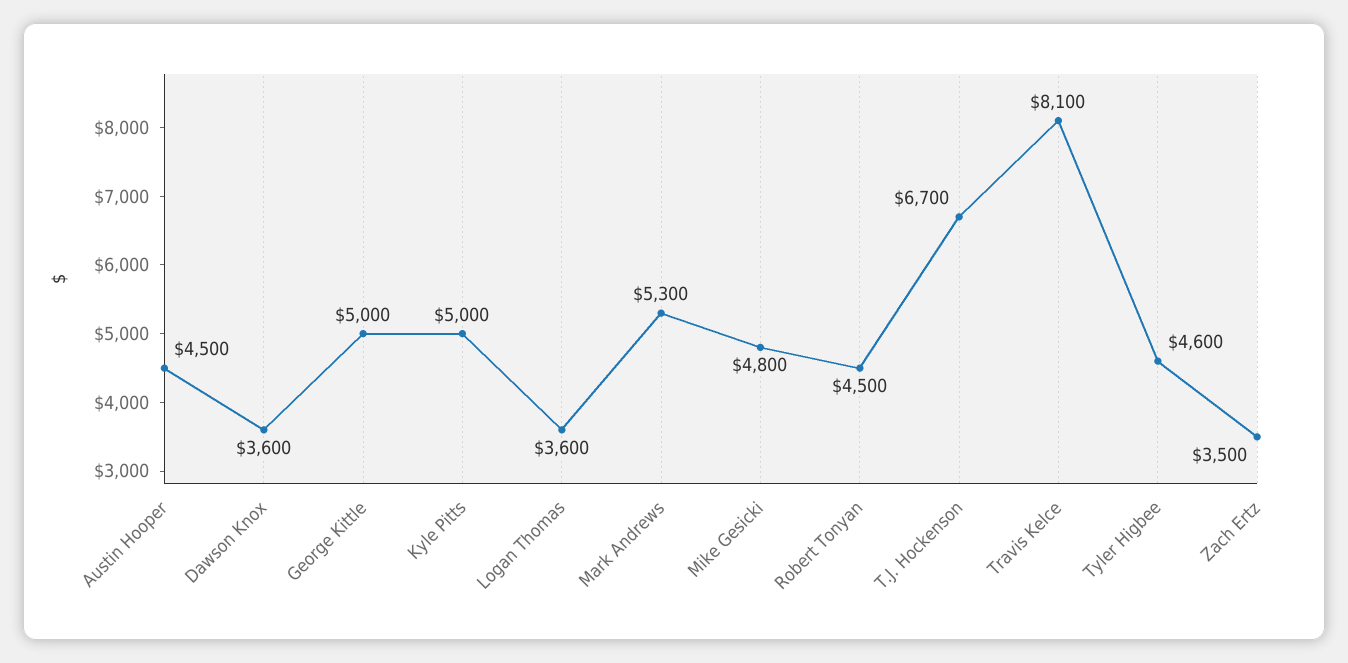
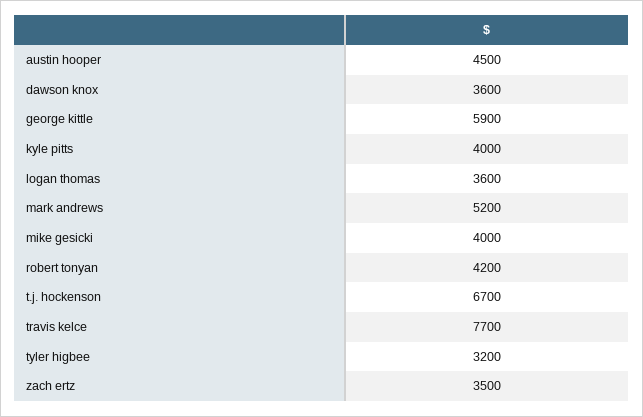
George Kittle: 5000 -> 5900
Kyle Pitts: 5000 -> 4000
Mark Andrews: 5300 -> 5200
Mike Gesicki: 4800 -> 4000
Robert Tonyan: 4500 -> 4200
Travis Kelce: 8100 -> 7700
Tyler Higbee: 4600 -> 3200

